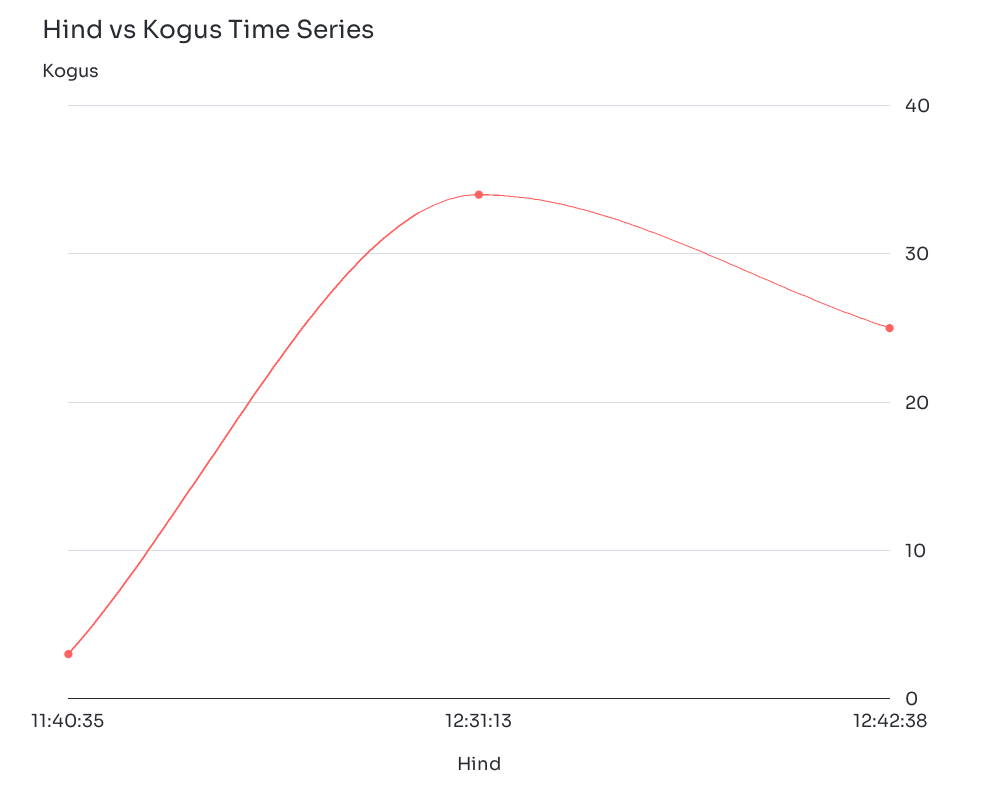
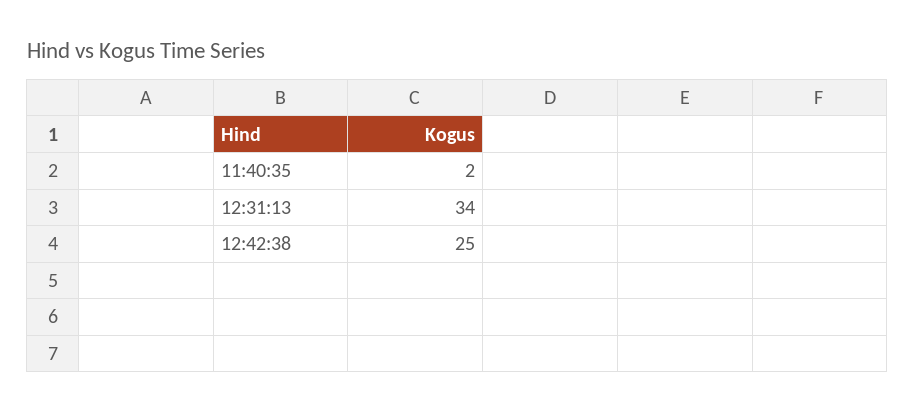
11:40:35: 3 -> 2

